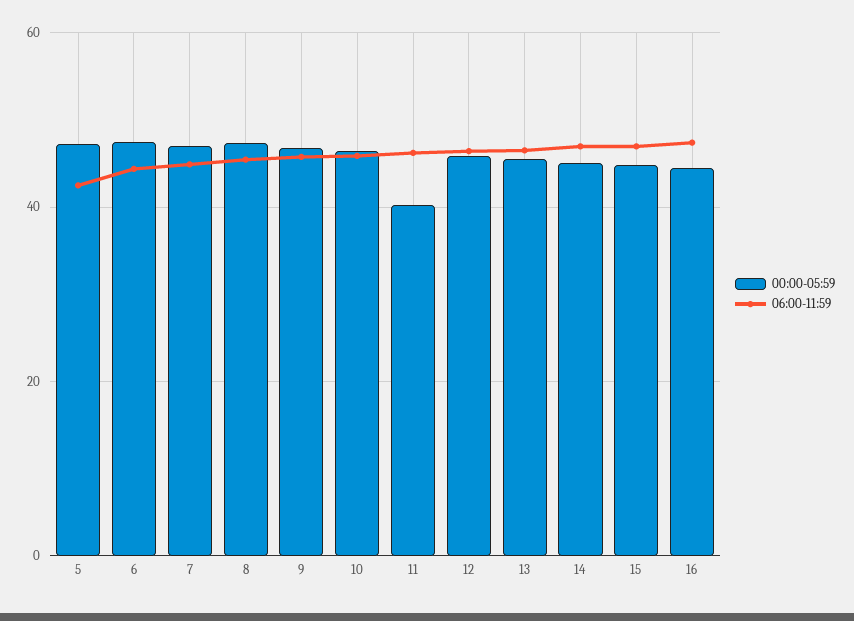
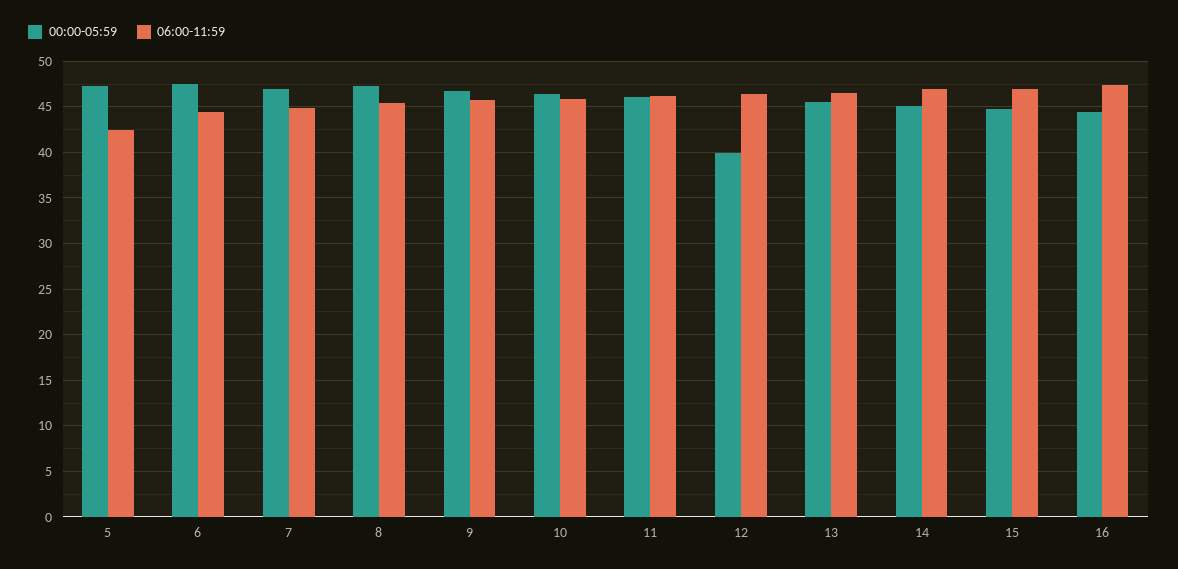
00:00-05:59, 11: 40 -> 46
00:00-05:59, 12: 46 -> 40

